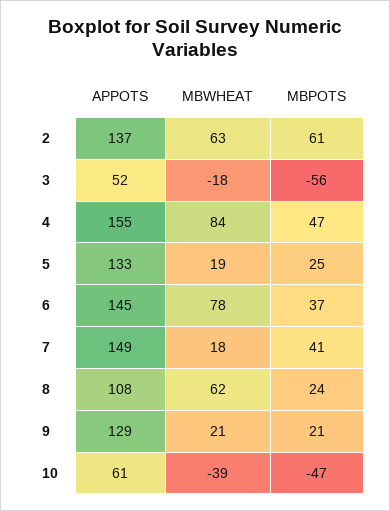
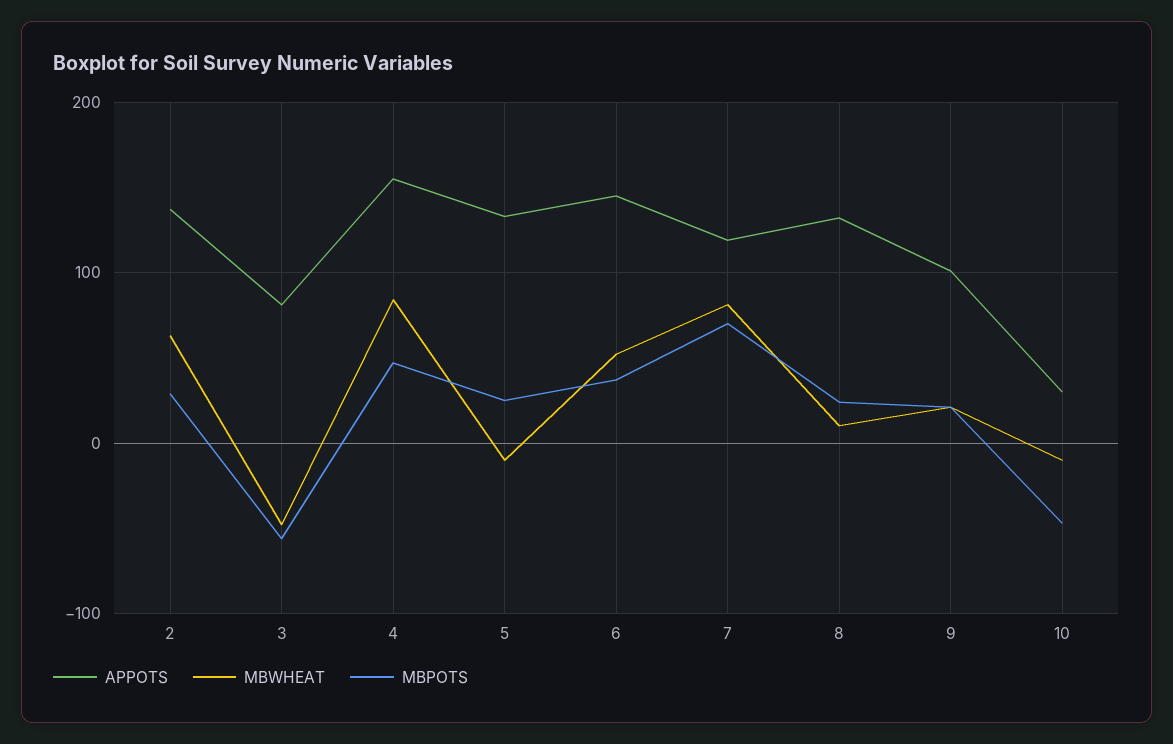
MBPOTS, 2: 61 -> 30
APPOTS, 3: 52 -> 80
MBWHEAT, 3: -18 -> -50
MBWHEAT, 5: 19 -> -10
MBWHEAT, 6: 78 -> 50
APPOTS, 7: 149 -> 120
MBWHEAT, 7: 18 -> 80
MBPOTS, 7: 41 -> 70
APPOTS, 8: 108 -> 130
MBWHEAT, 8: 62 -> 10
APPOTS, 9: 129 -> 100
APPOTS, 10: 61 -> 30
MBWHEAT, 10: -39 -> -10

